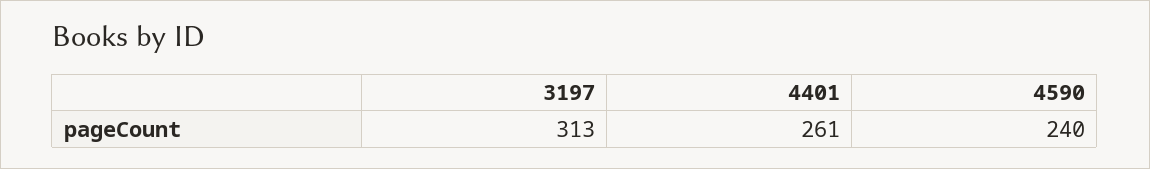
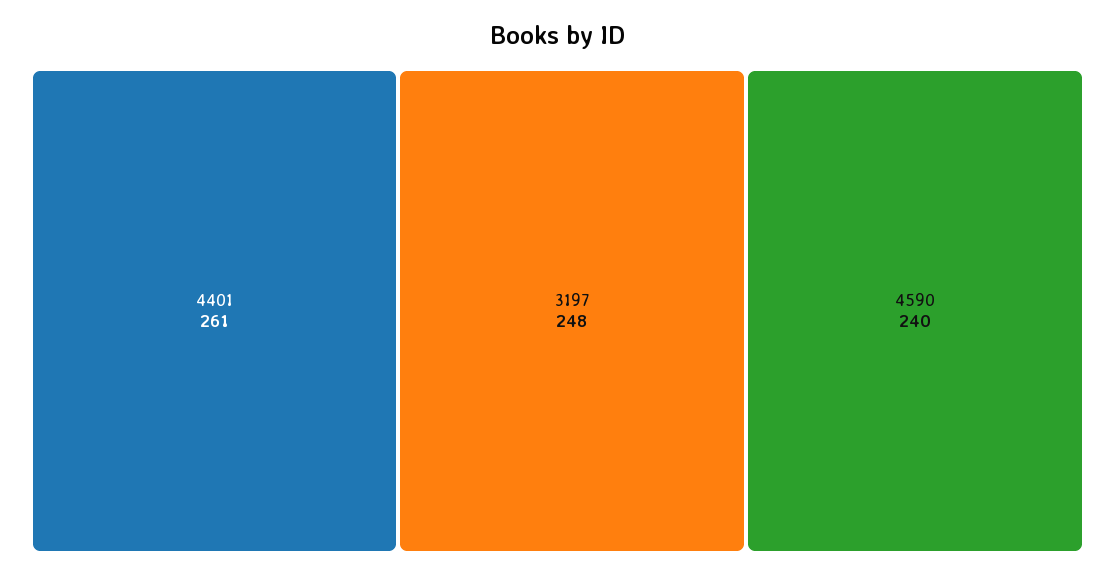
3197: 313 -> 248

